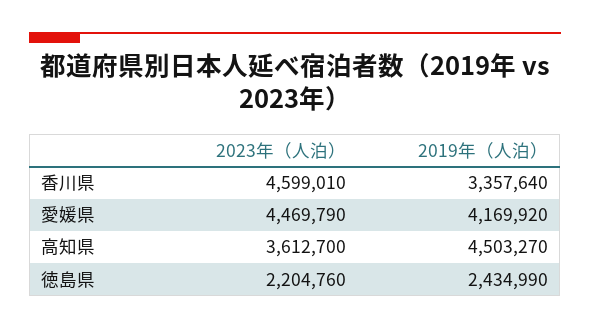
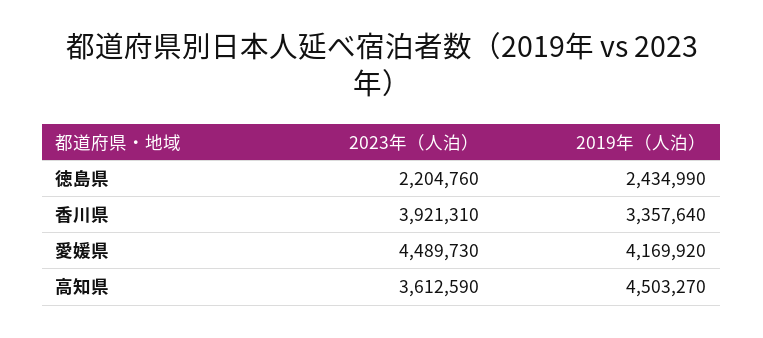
2023年（人泊）, 香川県: 4599010 -> 3921310
2023年（人泊）, 愛媛県: 4469790 -> 4489730
2023年（人泊）, 高知県: 3612700 -> 3612590

